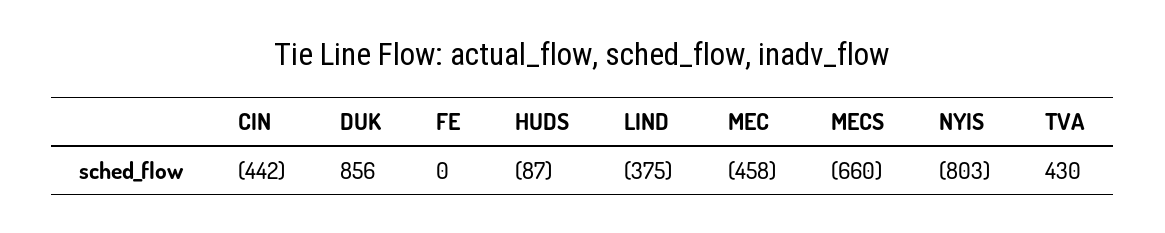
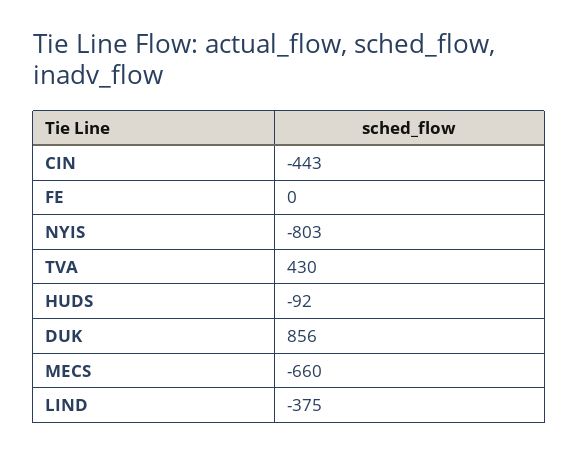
CIN: -442 -> -443
HUDS: -87 -> -92
MEC: -458 -> none

